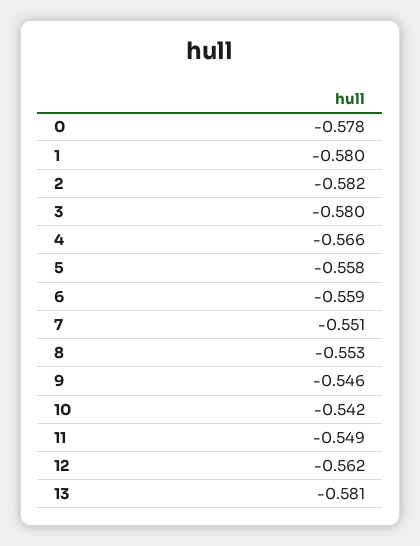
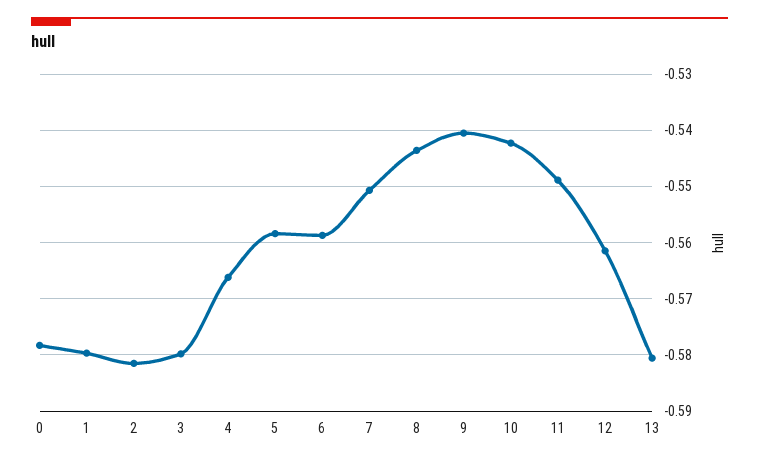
8: -0.553 -> -0.544
9: -0.546 -> -0.54

